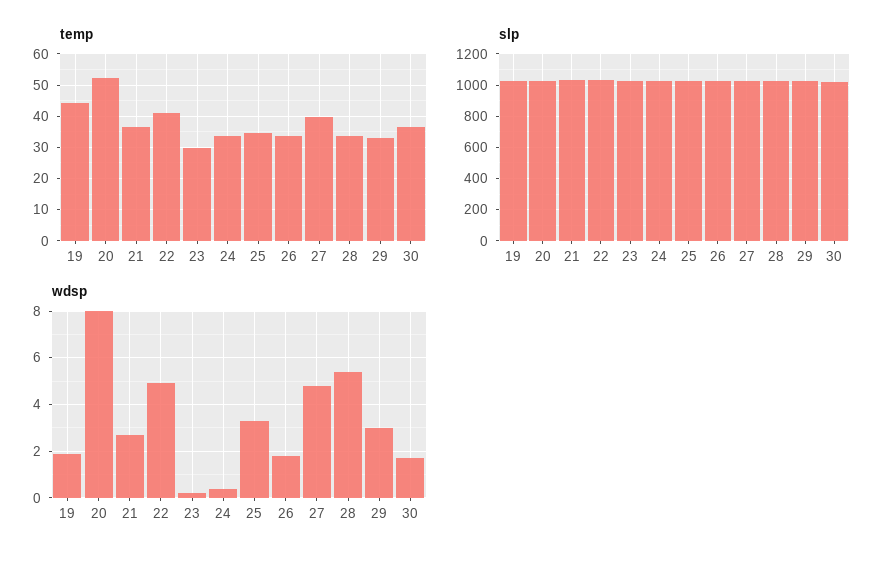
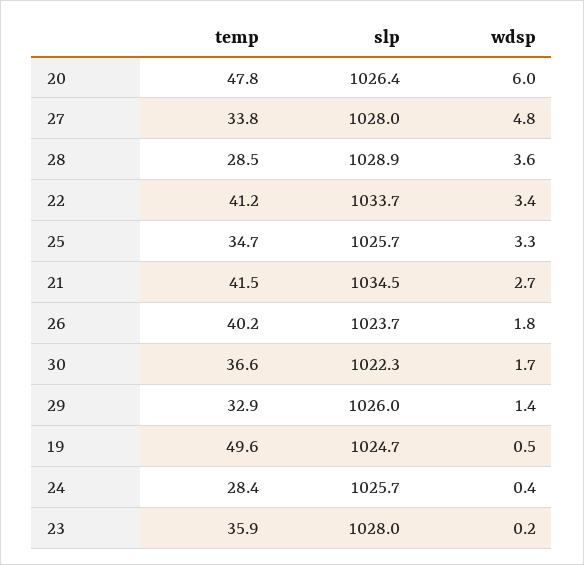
temp, 19: 44 -> 49.6
temp, 20: 52 -> 47.8
temp, 21: 36 -> 41.5
temp, 23: 30 -> 35.9
temp, 24: 34 -> 28.4
temp, 26: 34 -> 40.2
temp, 27: 40 -> 33.8
temp, 28: 34 -> 28.5
wdsp, 19: 2 -> 0.5
wdsp, 20: 8 -> 6
wdsp, 22: 5 -> 3.4
wdsp, 28: 5.5 -> 3.6
wdsp, 29: 3 -> 1.4

